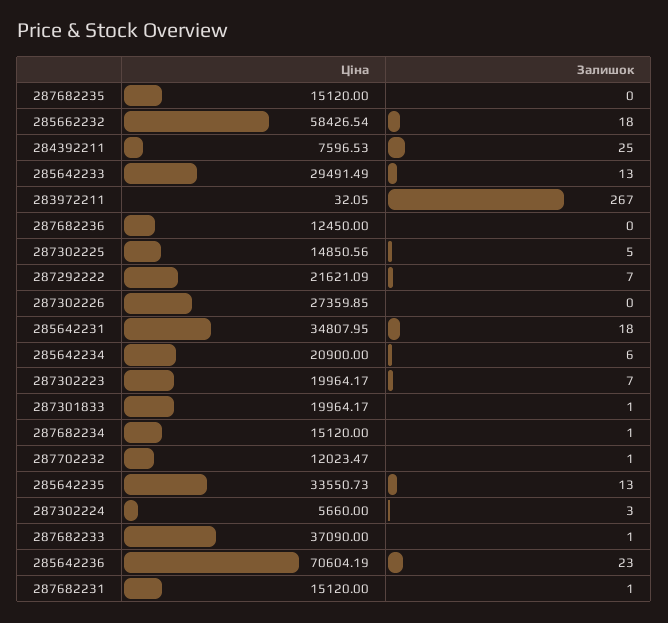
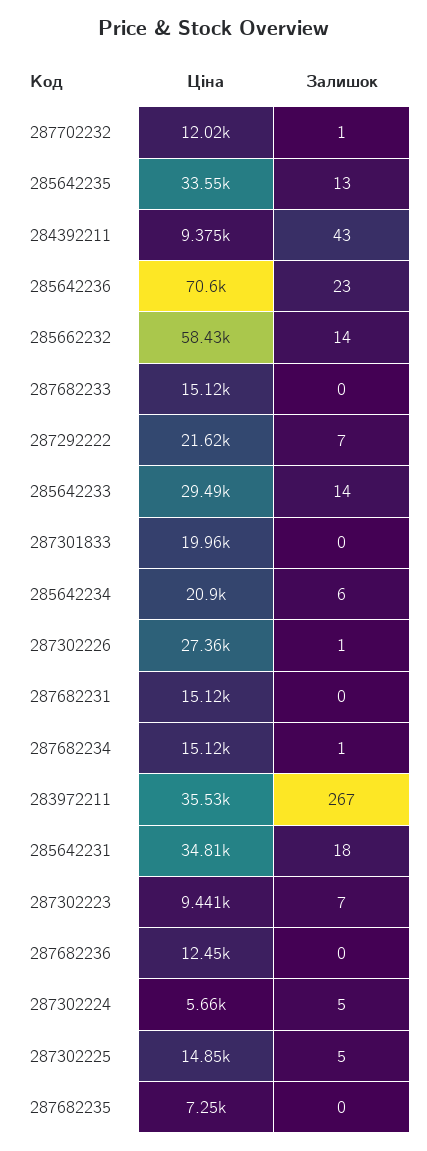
Ціна, 287682235: 15120 -> 7250
Залишок, 285662232: 18 -> 14
Ціна, 284392211: 7596.53 -> 9375
Залишок, 284392211: 25 -> 43
Залишок, 285642233: 13 -> 14
Ціна, 283972211: 32.05 -> 35530
Залишок, 287302226: 0 -> 1
Ціна, 287302223: 19964.17 -> 9441
Залишок, 287301833: 1 -> 0
Залишок, 287302224: 3 -> 5
Ціна, 287682233: 37090 -> 15120
Залишок, 287682233: 1 -> 0
Залишок, 287682231: 1 -> 0

